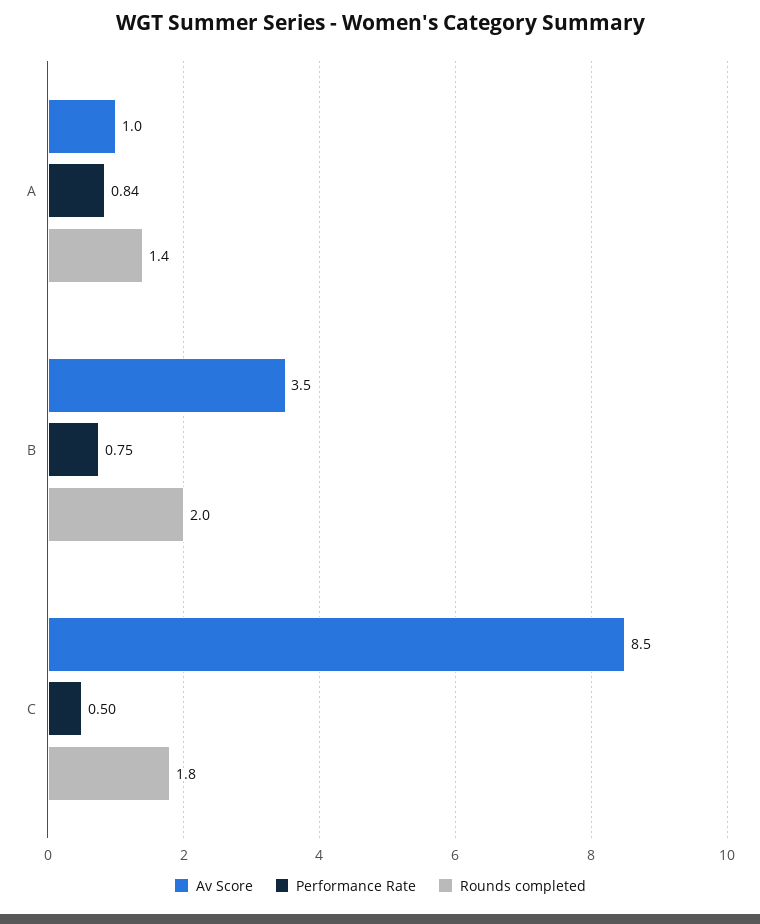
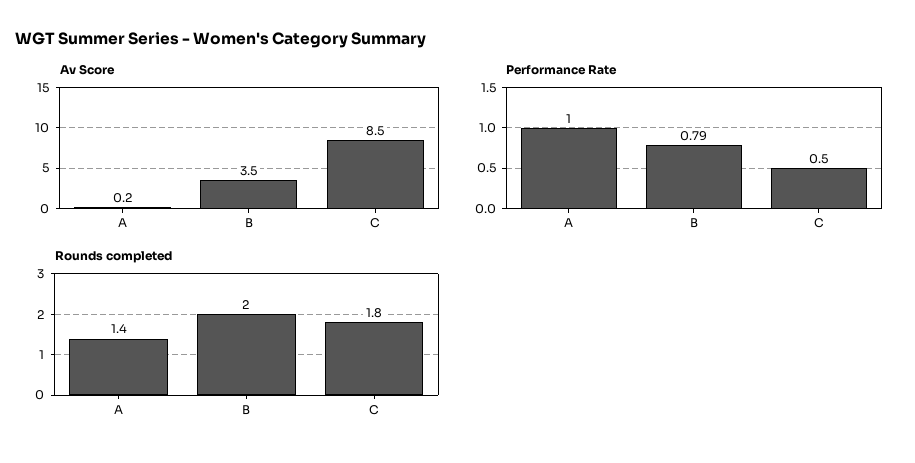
Av Score, A: 1 -> 0.2
Performance Rate, A: 0.84 -> 1
Performance Rate, B: 0.75 -> 0.79

